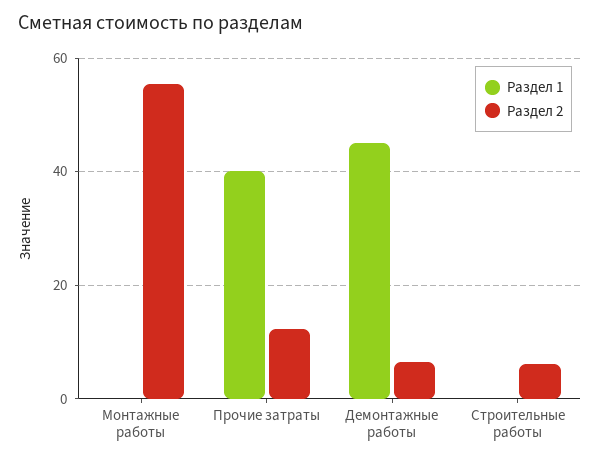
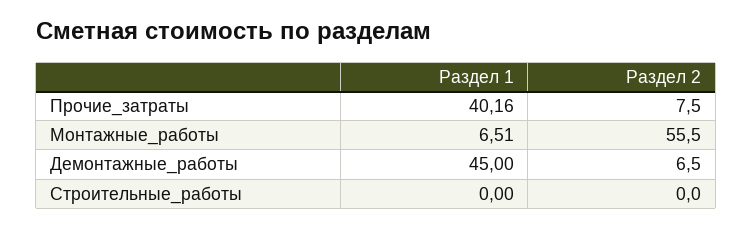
Раздел 1, Монтажные работы: 0 -> 6.51
Раздел 2, Прочие затраты: 12 -> 7.5
Раздел 2, Строительные работы: 6 -> 0

